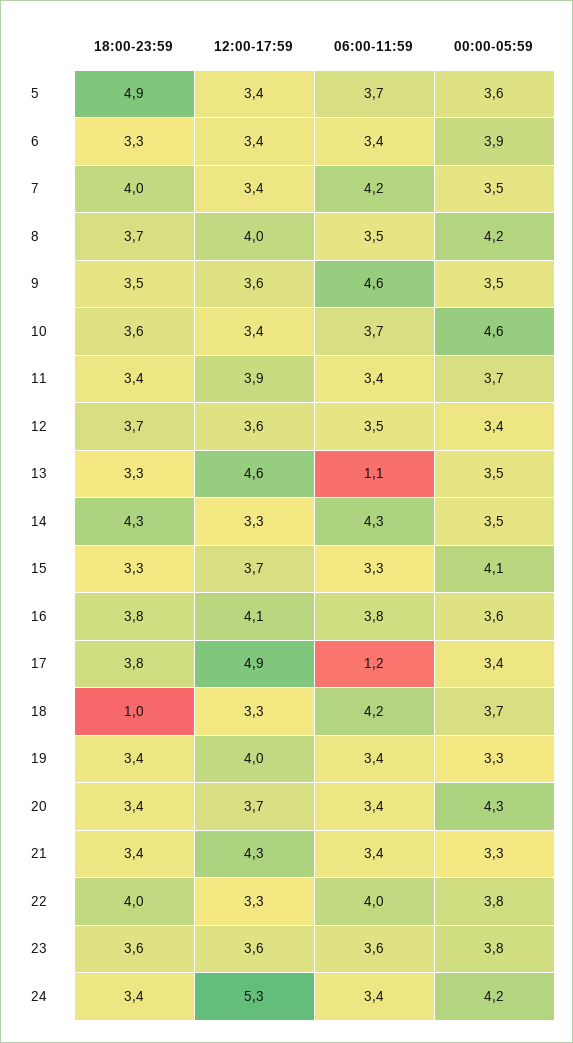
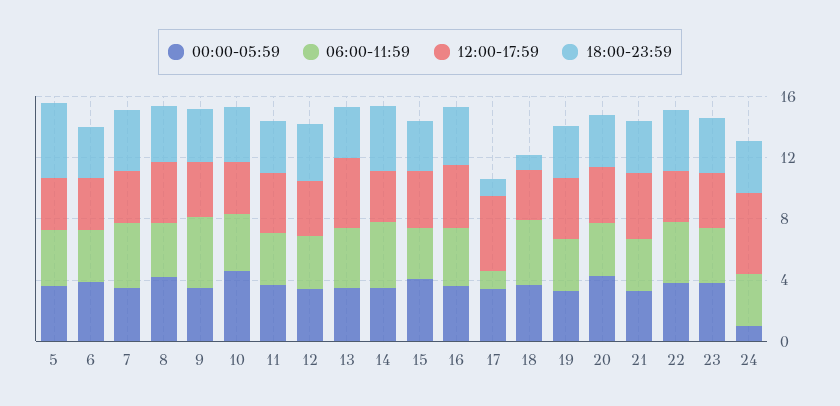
06:00-11:59, 13: 1.1 -> 4
18:00-23:59, 17: 3.8 -> 1
00:00-05:59, 24: 4.2 -> 1

